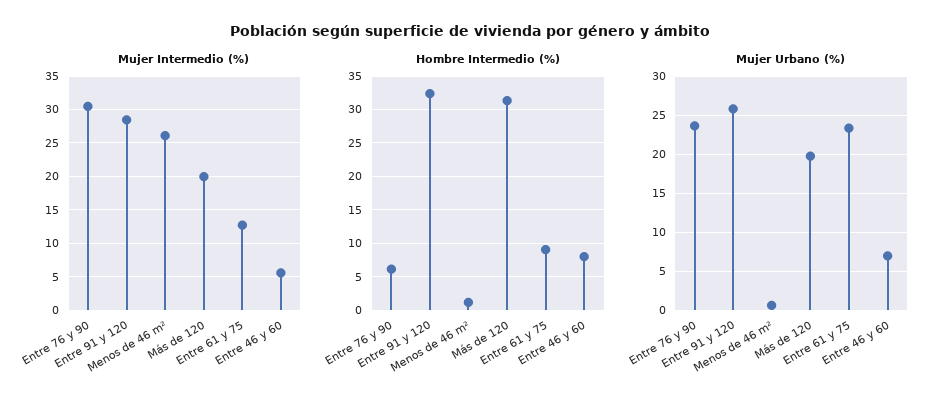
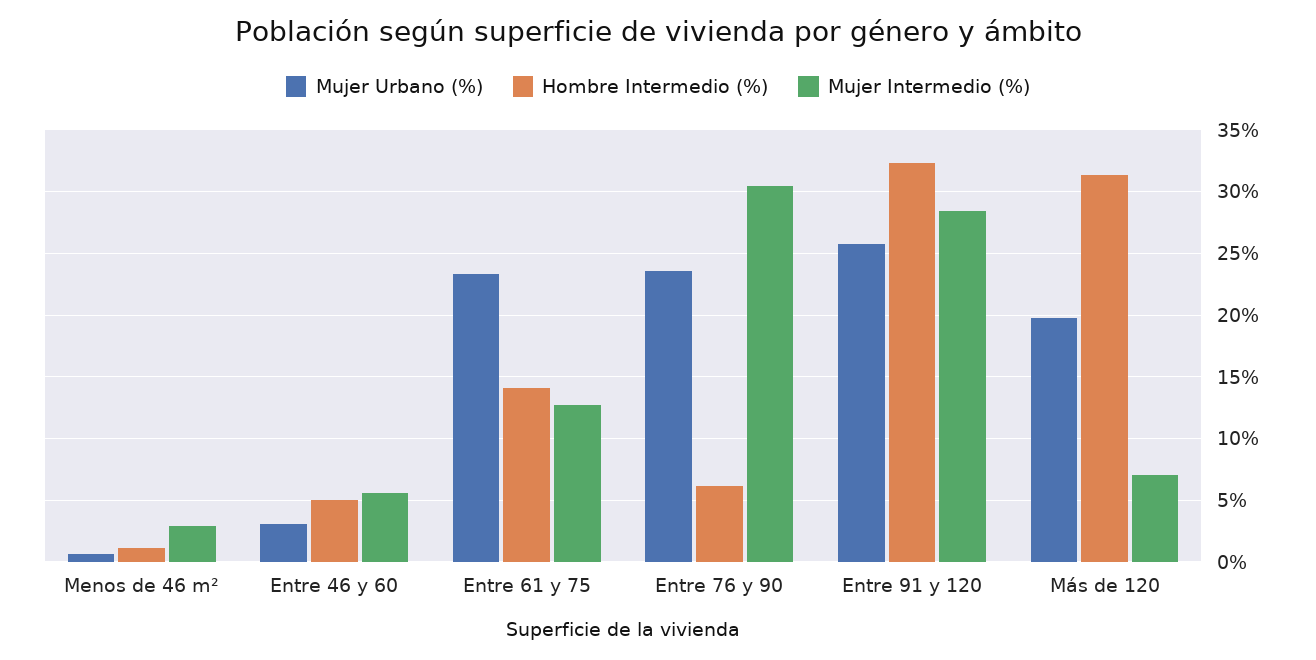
Mujer Intermedio (%), Menos de 46 m²: 26 -> 3
Mujer Intermedio (%), Más de 120: 20 -> 7
Hombre Intermedio (%), Entre 61 y 75: 9 -> 14
Hombre Intermedio (%), Entre 46 y 60: 8 -> 5
Mujer Urbano (%), Entre 46 y 60: 7 -> 3

